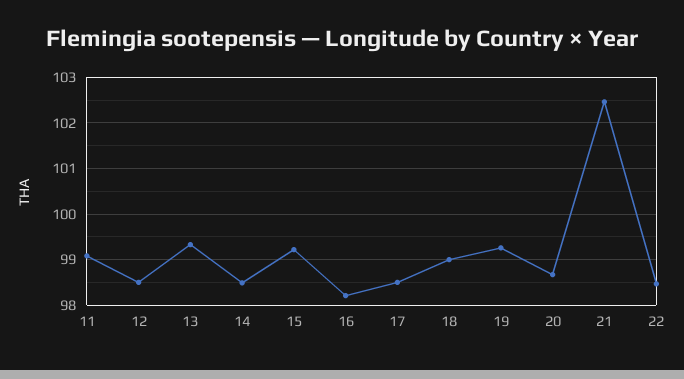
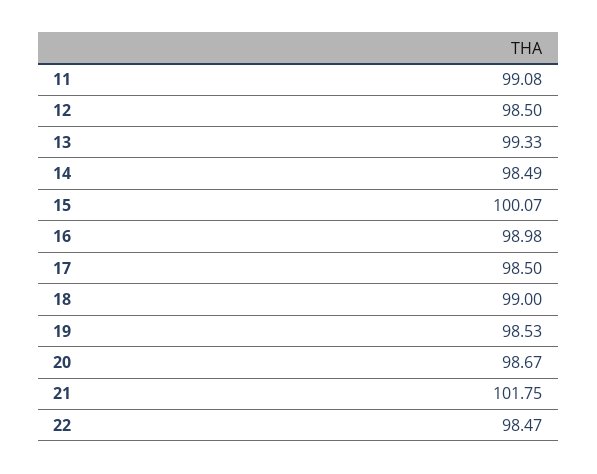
15: 99.2 -> 100.07
16: 98.2 -> 98.98
19: 99.2 -> 98.53
21: 102.4 -> 101.75

